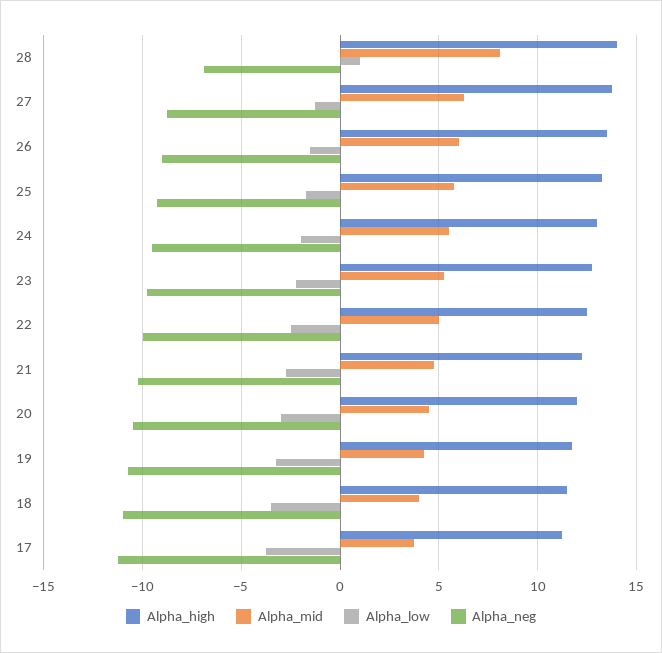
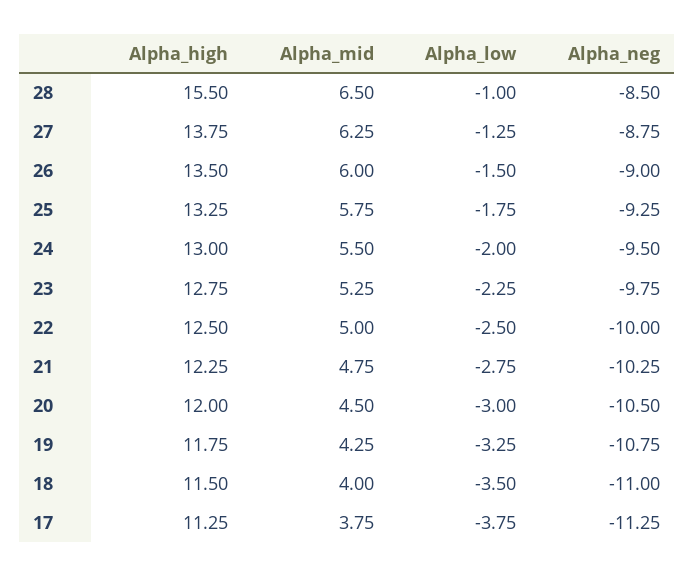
Alpha_high, 28: 14 -> 15.5
Alpha_mid, 28: 8 -> 6.5
Alpha_low, 28: 1 -> -1
Alpha_neg, 28: -7 -> -8.5

